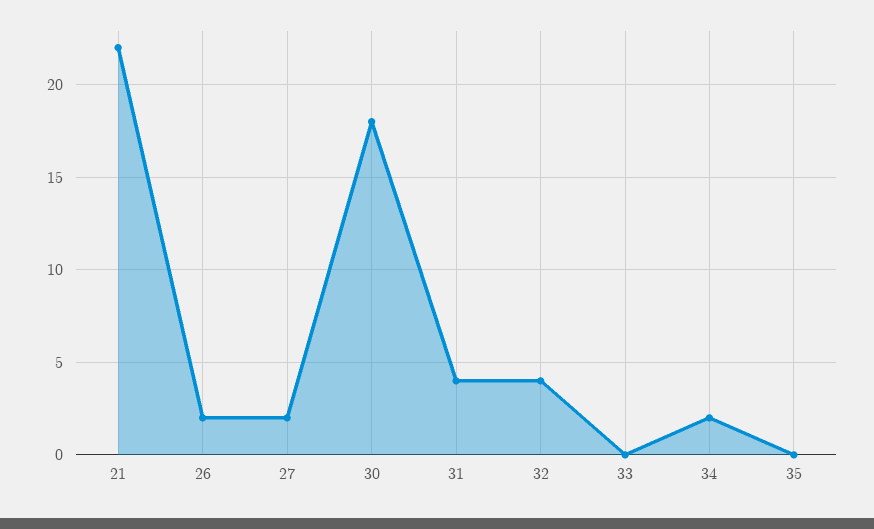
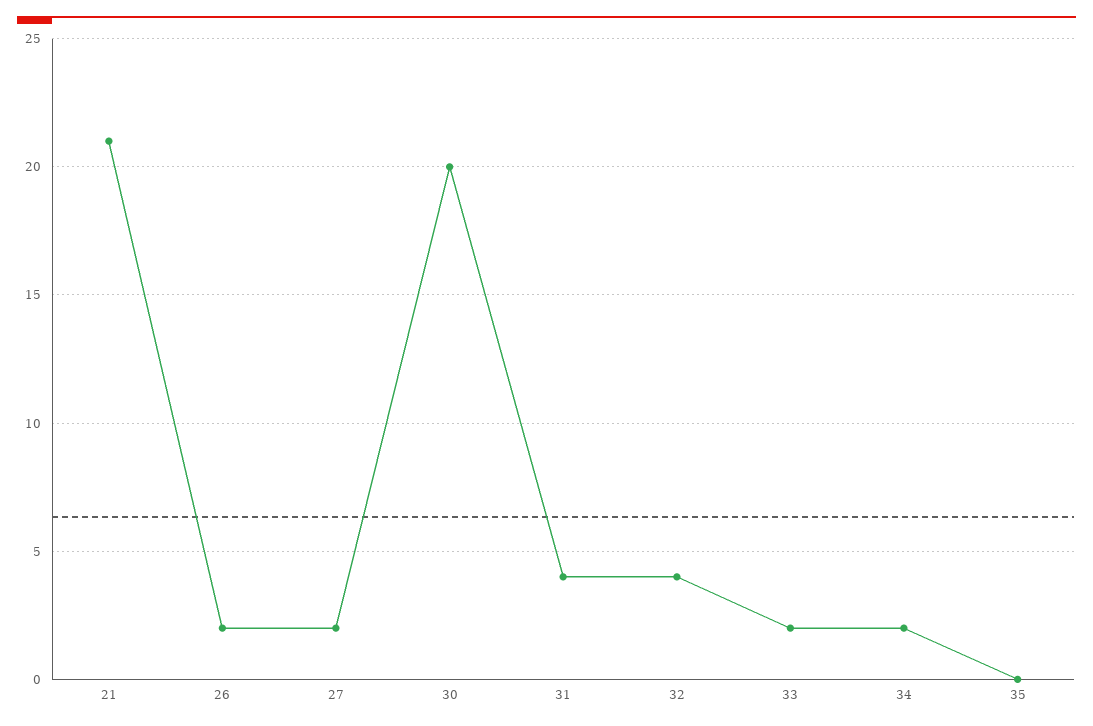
21: 22 -> 21
30: 18 -> 20
33: 0 -> 2

